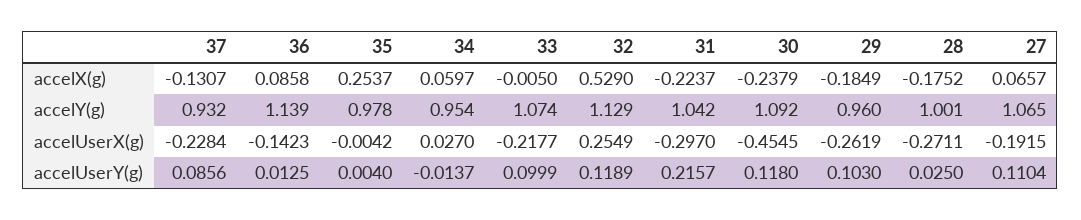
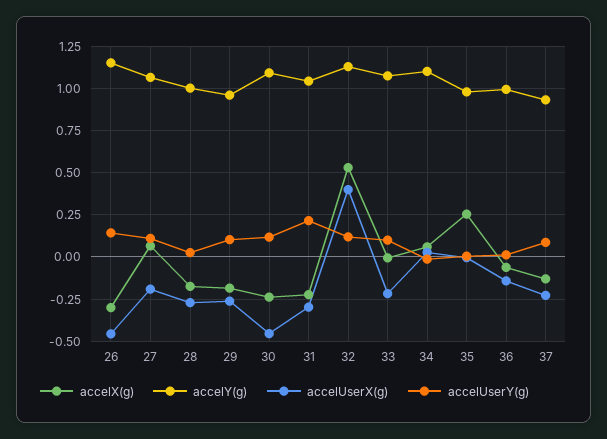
accelX(g), 36: 0.0858 -> -0.05
accelY(g), 36: 1.139 -> 1
accelY(g), 34: 0.954 -> 1.1
accelUserX(g), 32: 0.2549 -> 0.4
accelX(g), 26: none -> -0.3
accelY(g), 26: none -> 1.15
accelUserX(g), 26: none -> -0.45
accelUserY(g), 26: none -> 0.15

